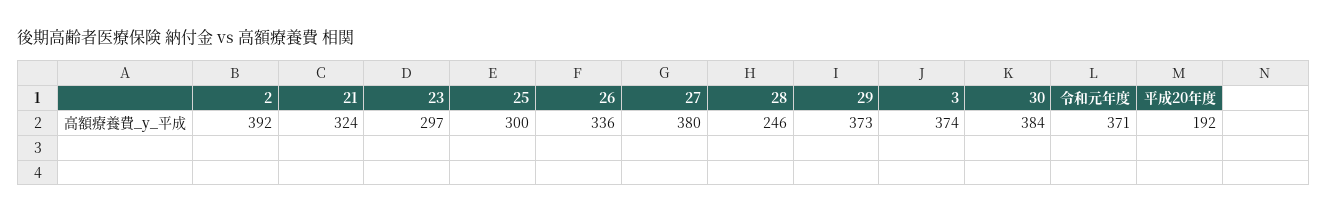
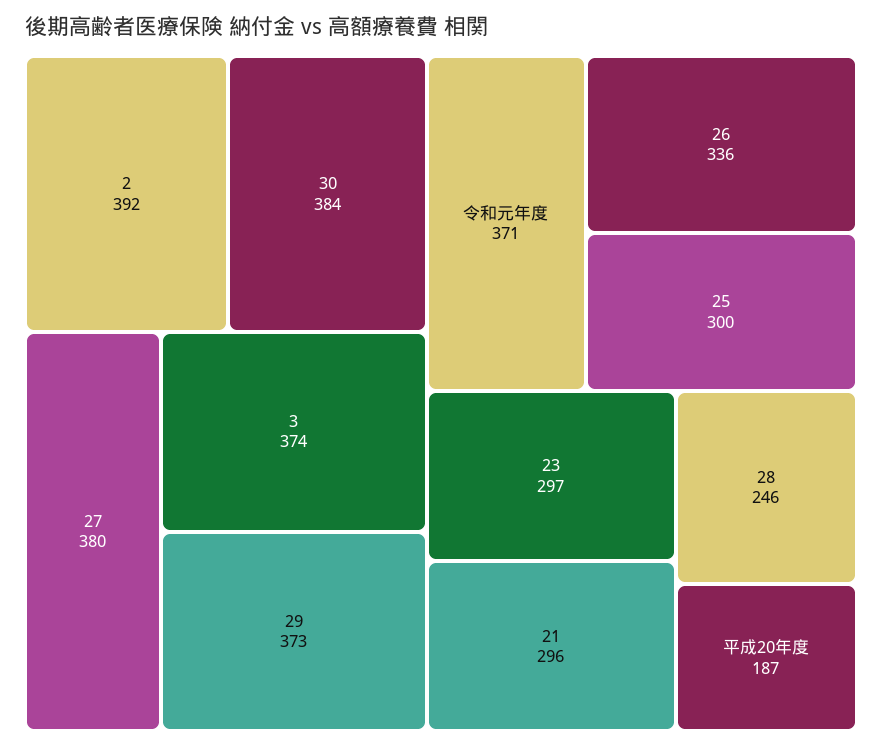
21: 324 -> 296
平成20年度: 192 -> 187

